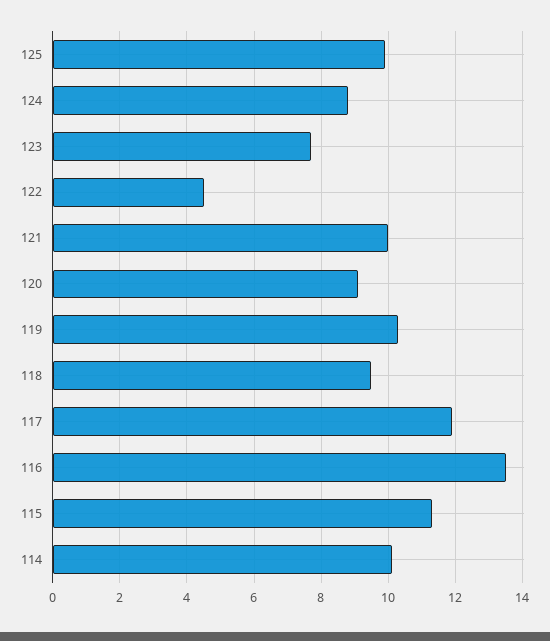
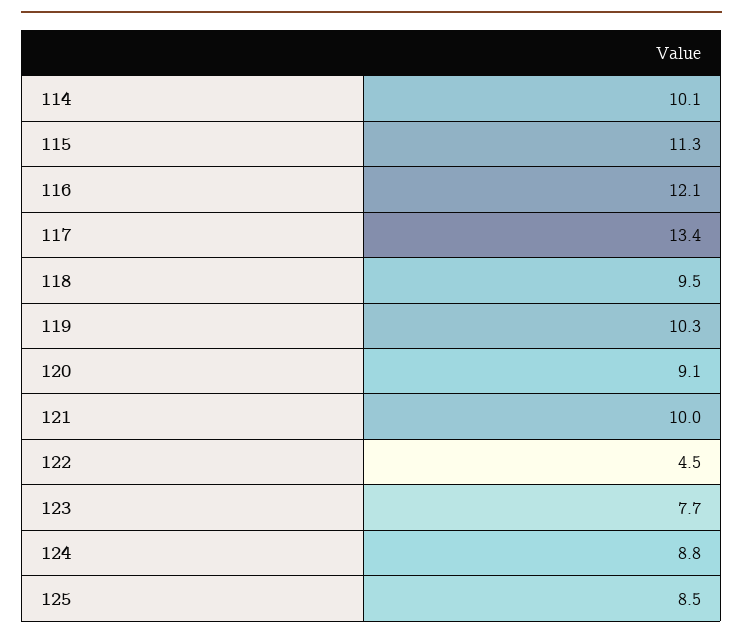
125: 10 -> 8.5
117: 12 -> 13.4
116: 13.5 -> 12.1

